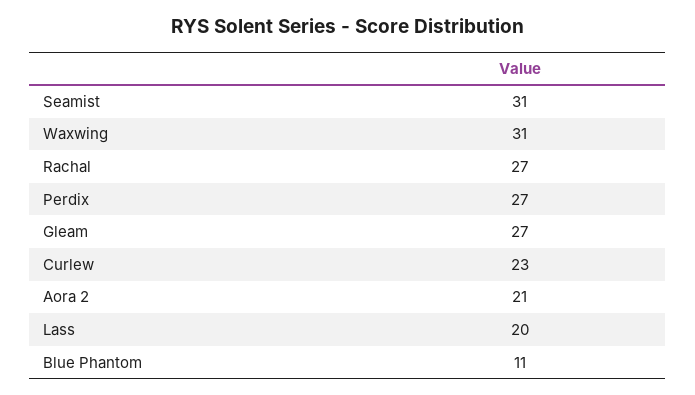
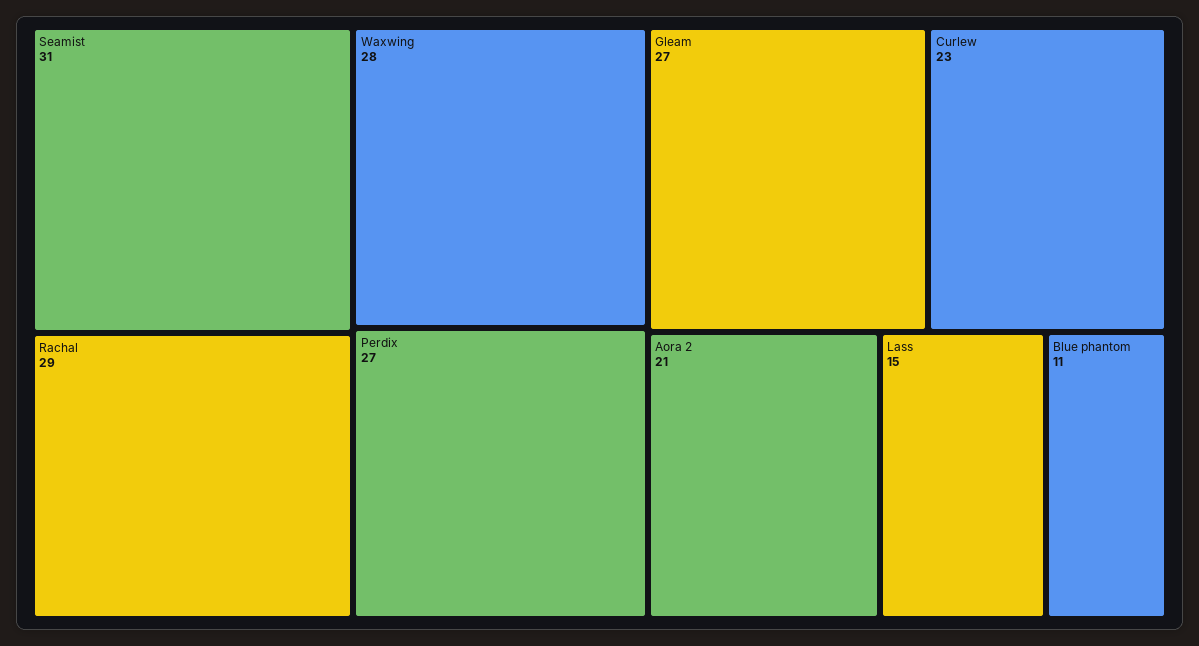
Waxwing: 31 -> 28
Rachal: 27 -> 29
Lass: 20 -> 15

